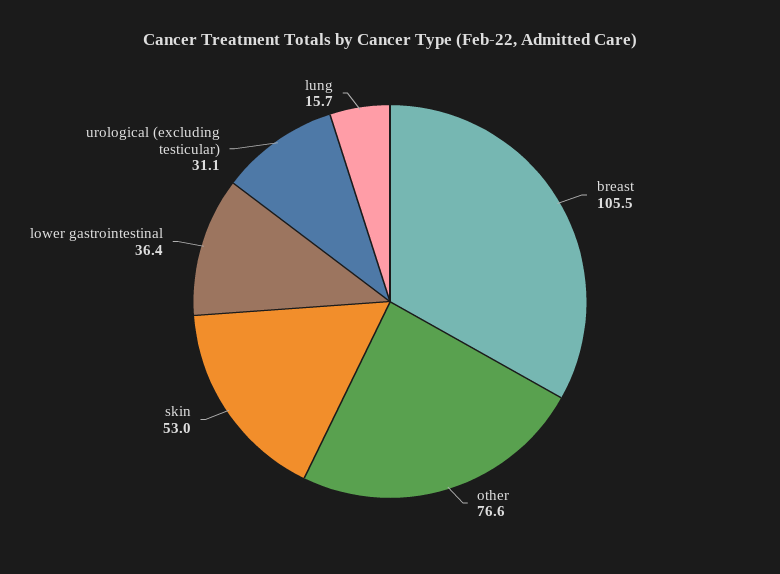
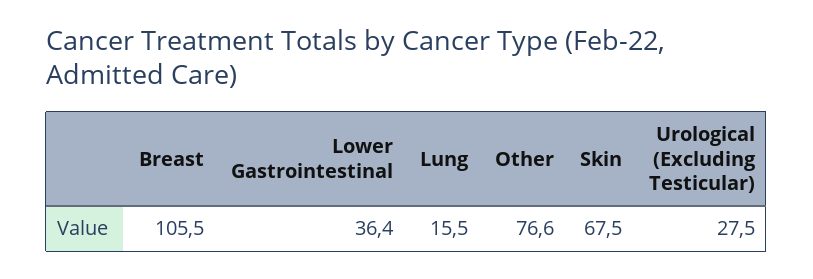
skin: 53 -> 67.5
urological (excluding testicular): 31.1 -> 27.5
lung: 15.7 -> 15.5

